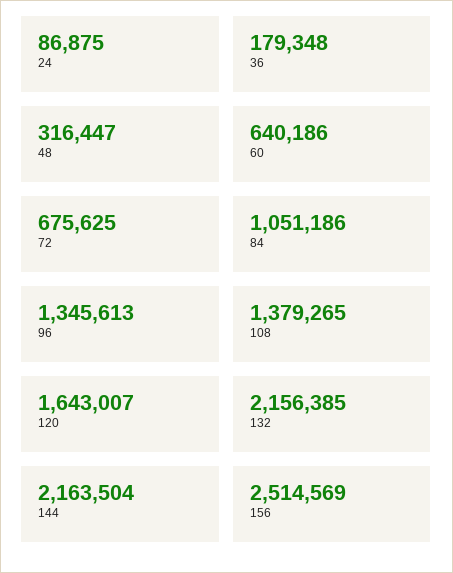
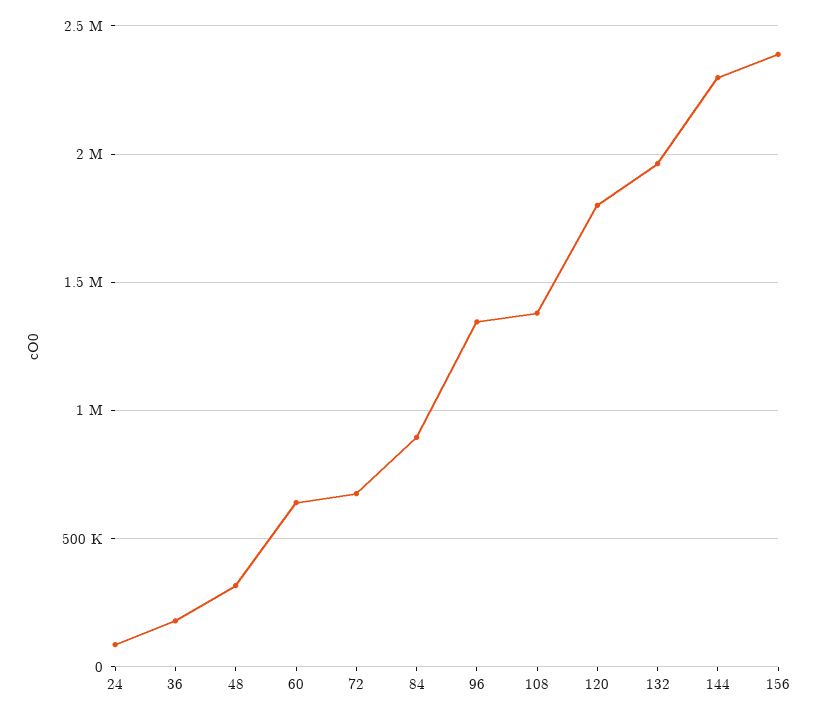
84: 1051186 -> 900000
120: 1643007 -> 1800000
132: 2156385 -> 1950000
144: 2163504 -> 2300000
156: 2514569 -> 2400000

